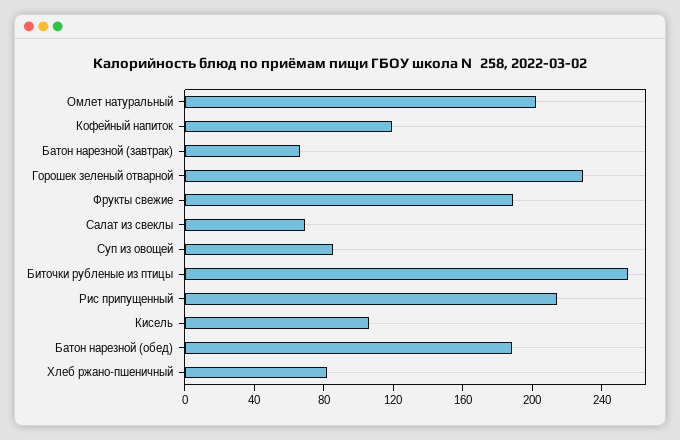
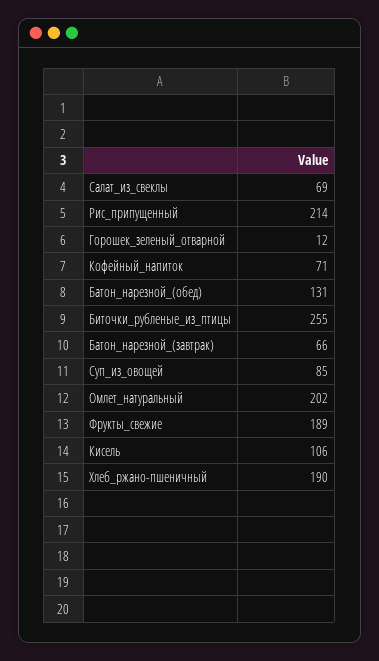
Кофейный напиток: 120 -> 71
Горошек зеленый отварной: 230 -> 12
Батон нарезной (обед): 190 -> 131
Хлеб ржано-пшеничный: 80 -> 190

